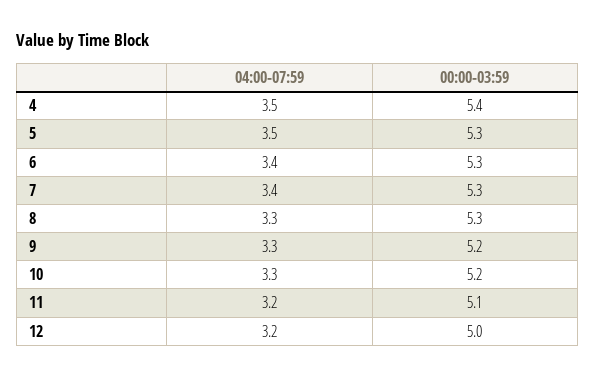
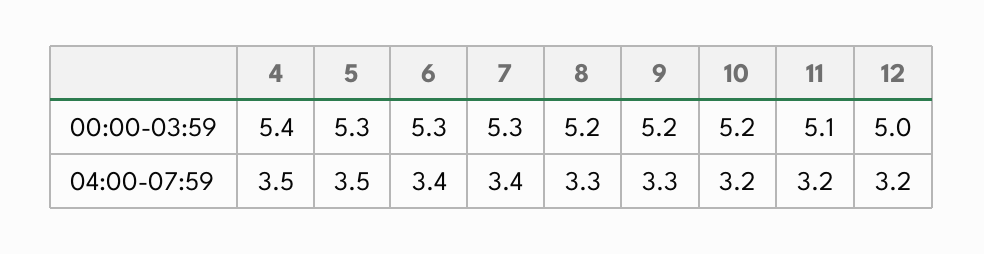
00:00-03:59, 8: 5.3 -> 5.2
04:00-07:59, 10: 3.3 -> 3.2

